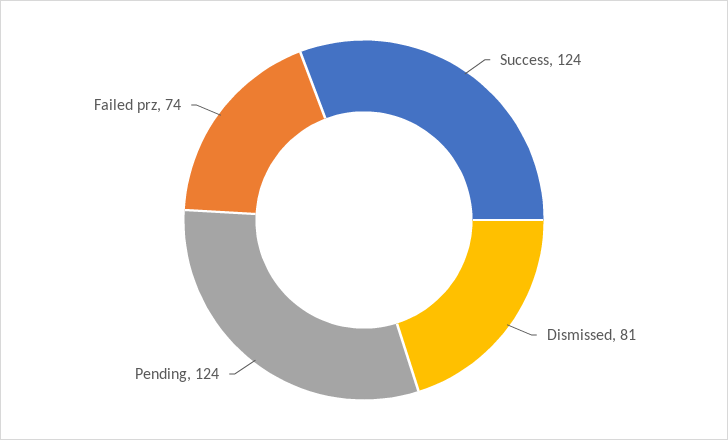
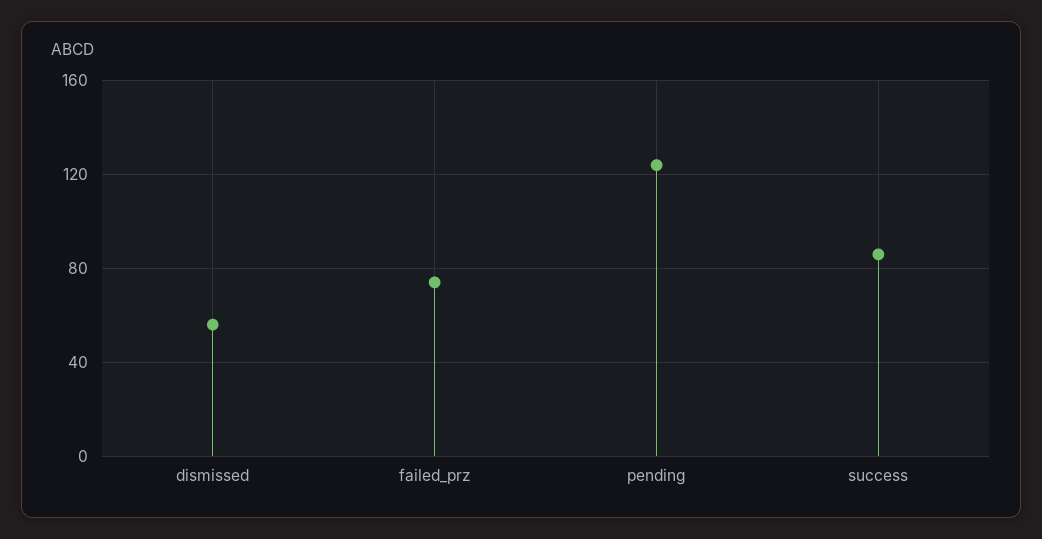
Success: 124 -> 85
Dismissed: 81 -> 55

